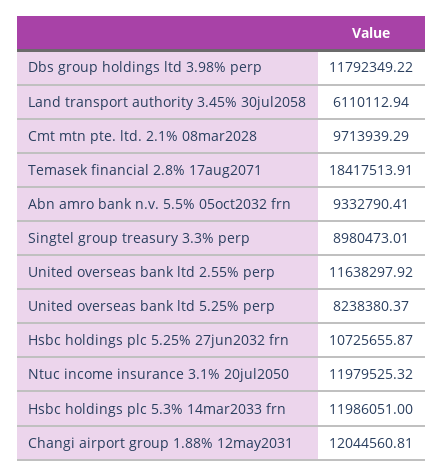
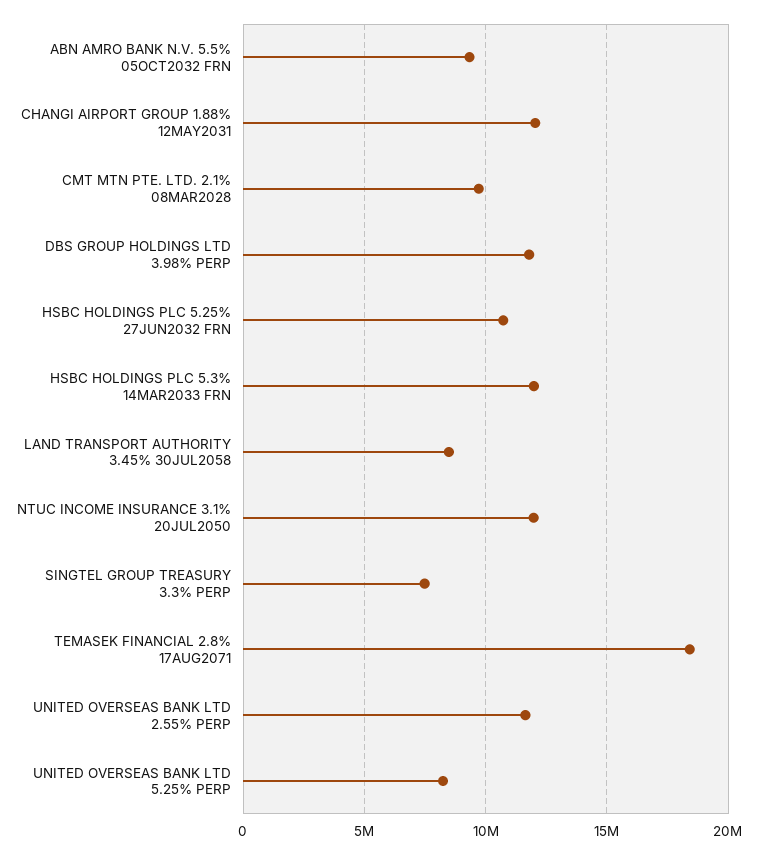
Land transport authority 3.45% 30jul2058: 6110112.94 -> 8500000
Singtel group treasury 3.3% perp: 8980473.01 -> 7500000

